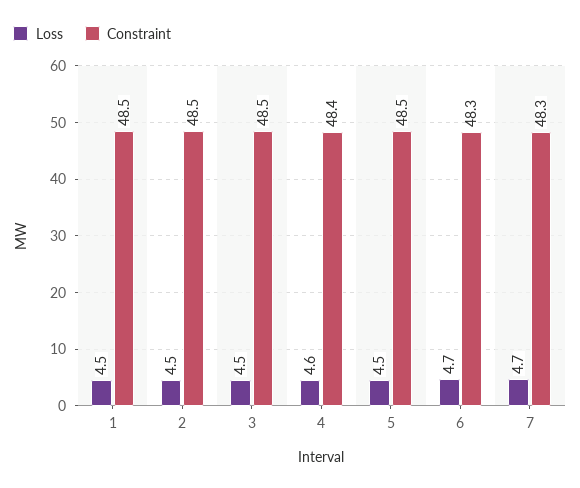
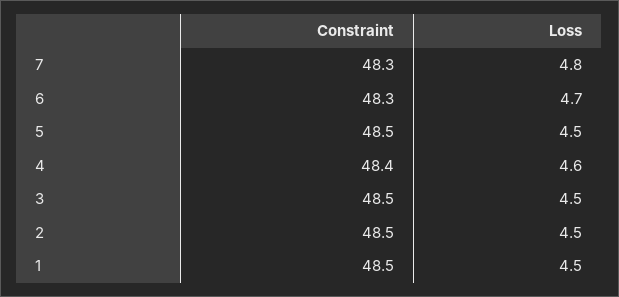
Loss, 7: 4.7 -> 4.8

